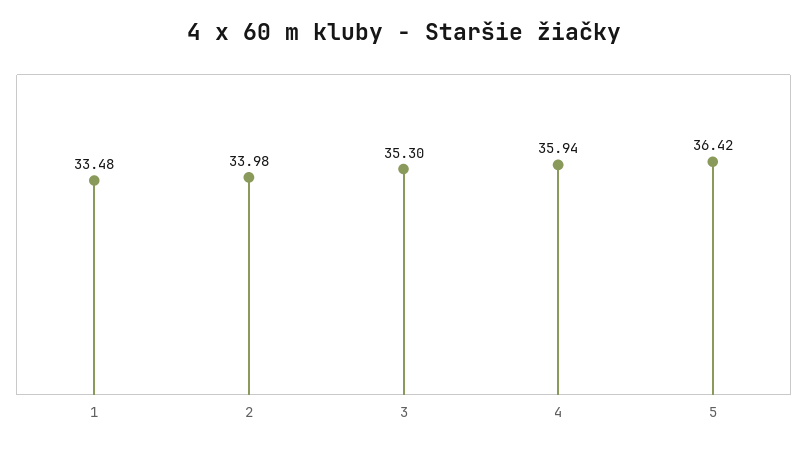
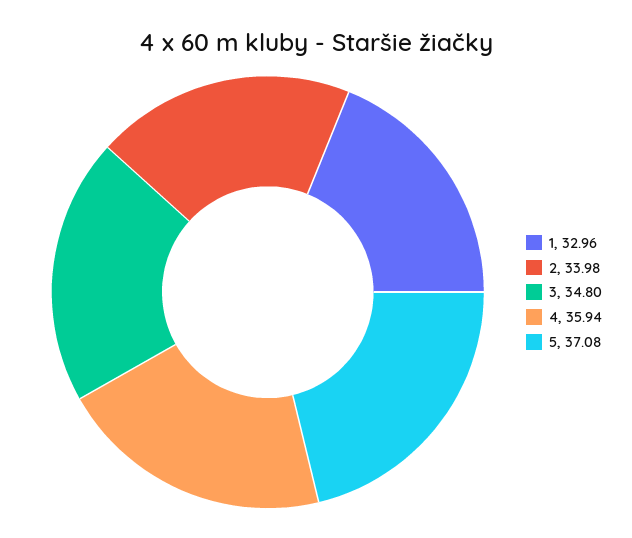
1: 33.48 -> 32.96
3: 35.3 -> 34.8
5: 36.42 -> 37.08

